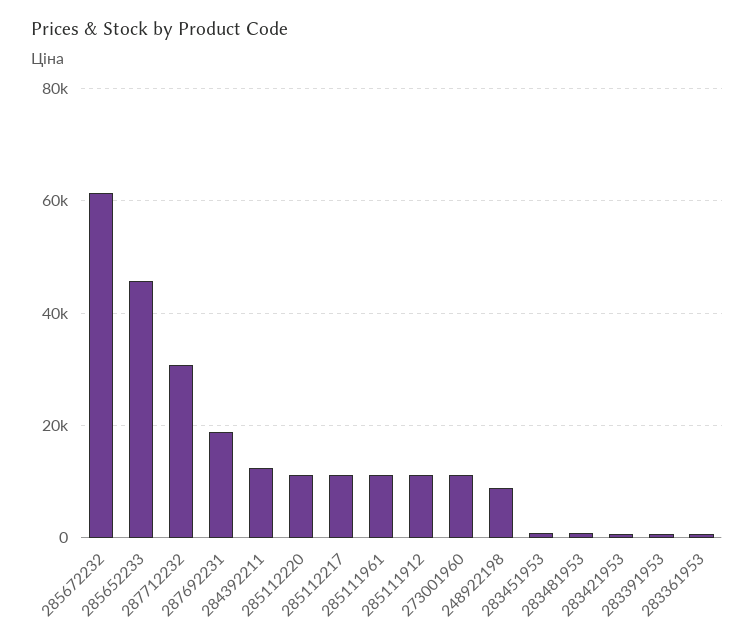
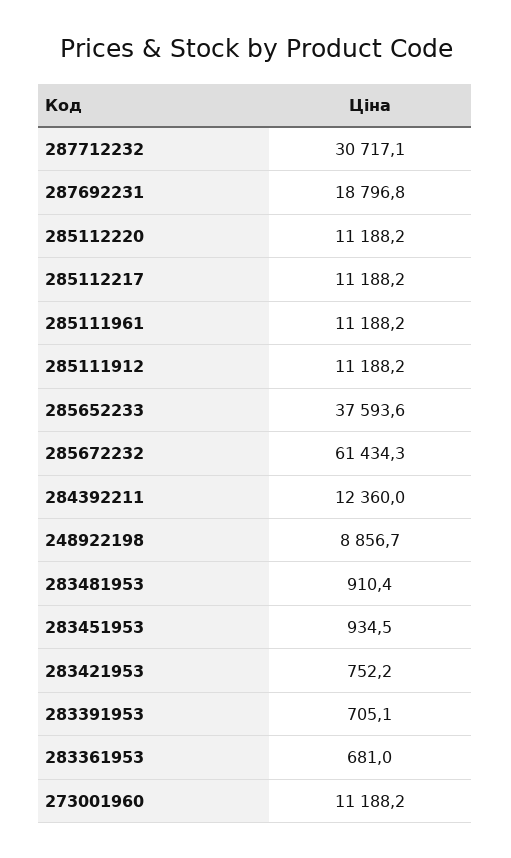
285652233: 46000 -> 37593.6

